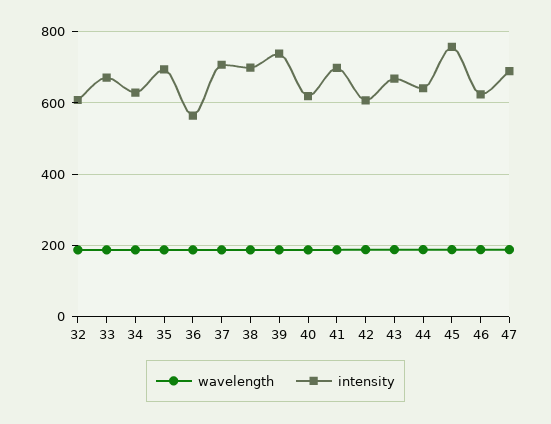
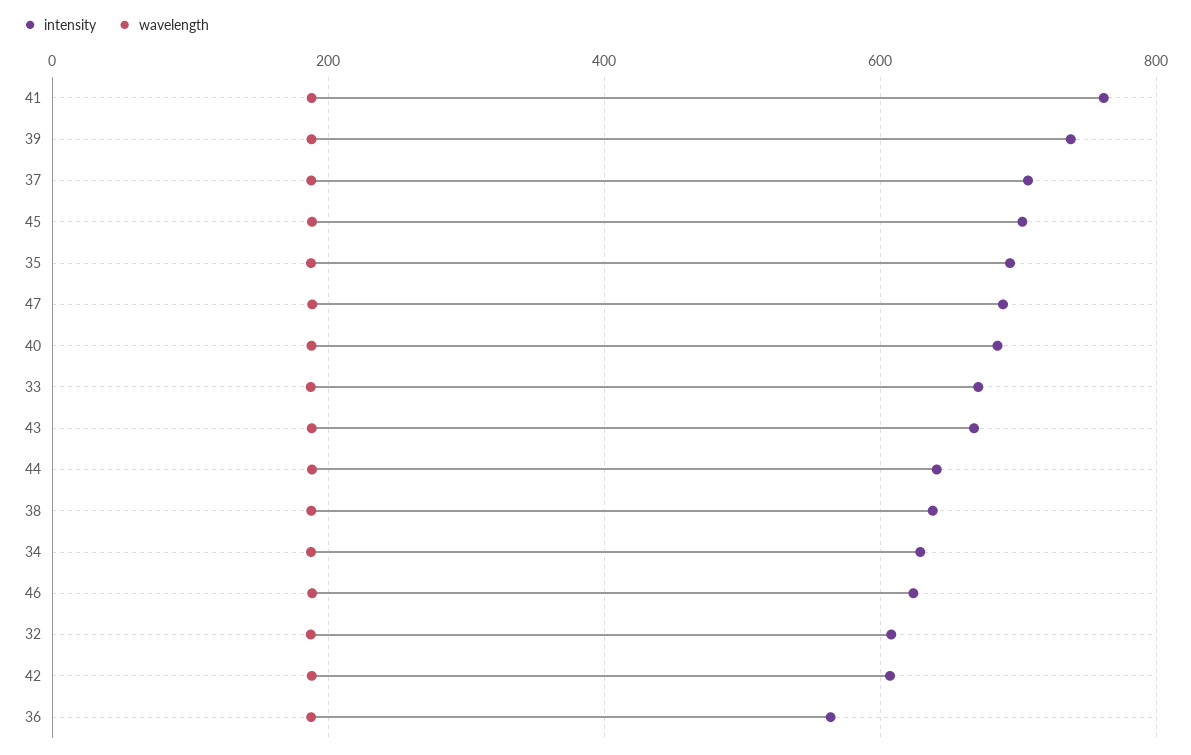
intensity, 38: 700 -> 640
intensity, 40: 620 -> 680
intensity, 41: 700 -> 760
intensity, 45: 760 -> 700

